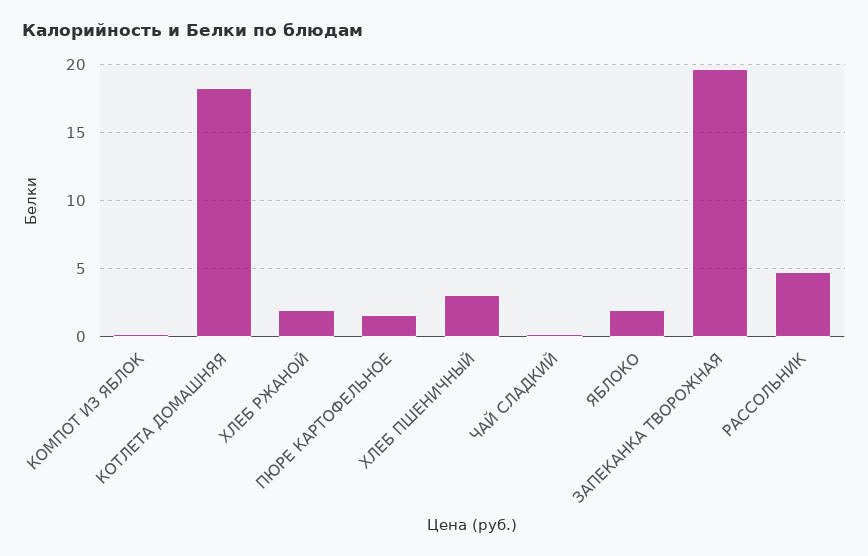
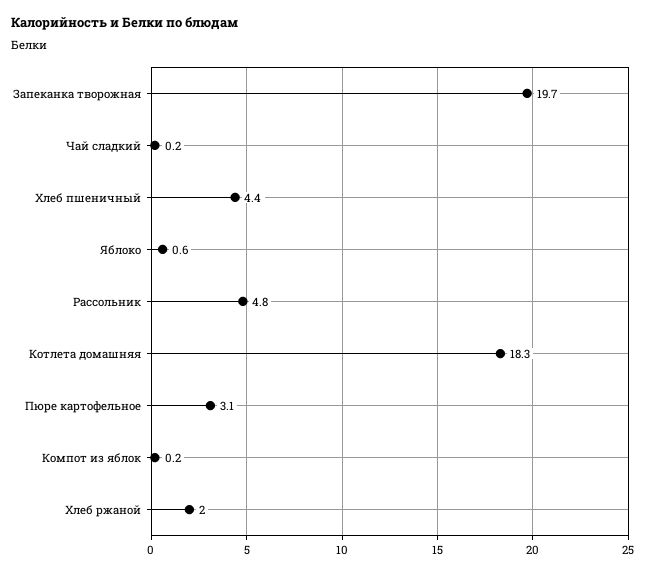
ПЮРЕ КАРТОФЕЛЬНОЕ: 1.5 -> 3.1
ХЛЕБ ПШЕНИЧНЫЙ: 3 -> 4.4
ЯБЛОКО: 2 -> 0.6

